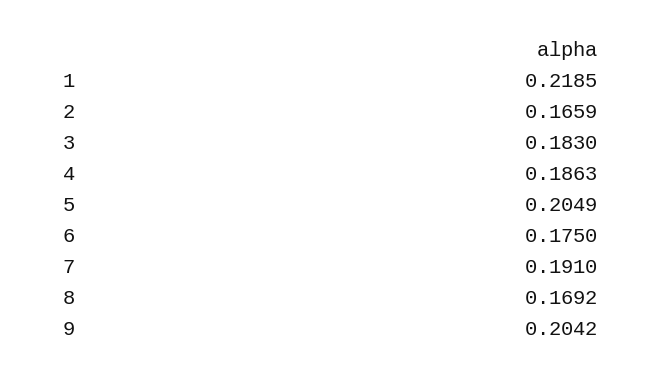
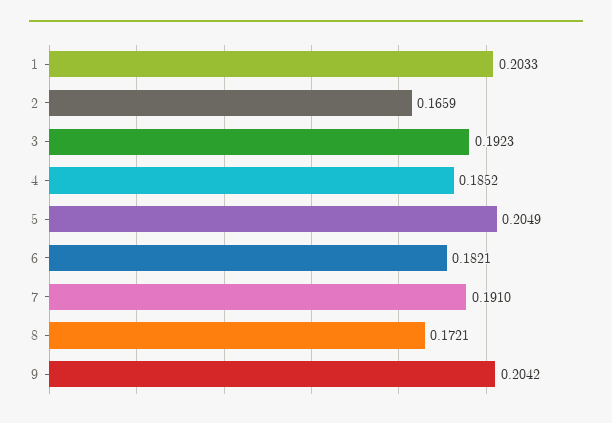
1: 0.2185 -> 0.2033
3: 0.183 -> 0.1923
4: 0.1863 -> 0.1852
6: 0.175 -> 0.1821
8: 0.1692 -> 0.1721

